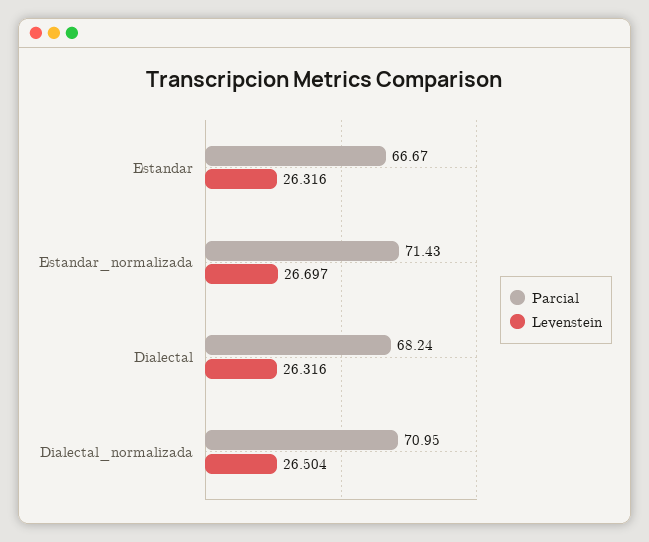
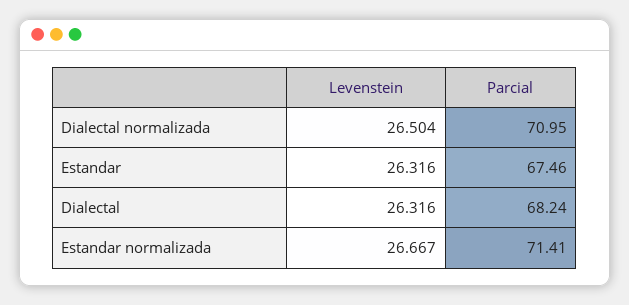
Parcial, Estandar: 66.67 -> 67.46
Parcial, Estandar_normalizada: 71.43 -> 71.41
Levenstein, Estandar_normalizada: 26.697 -> 26.667

